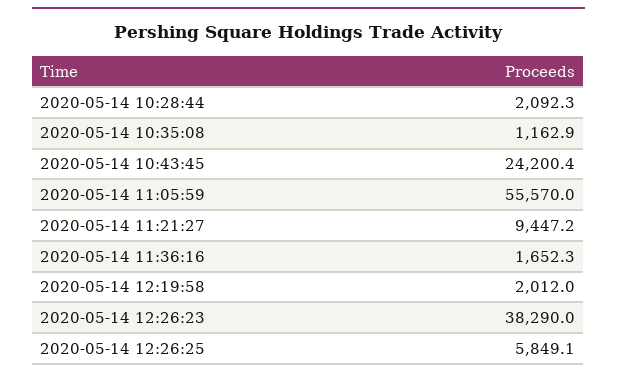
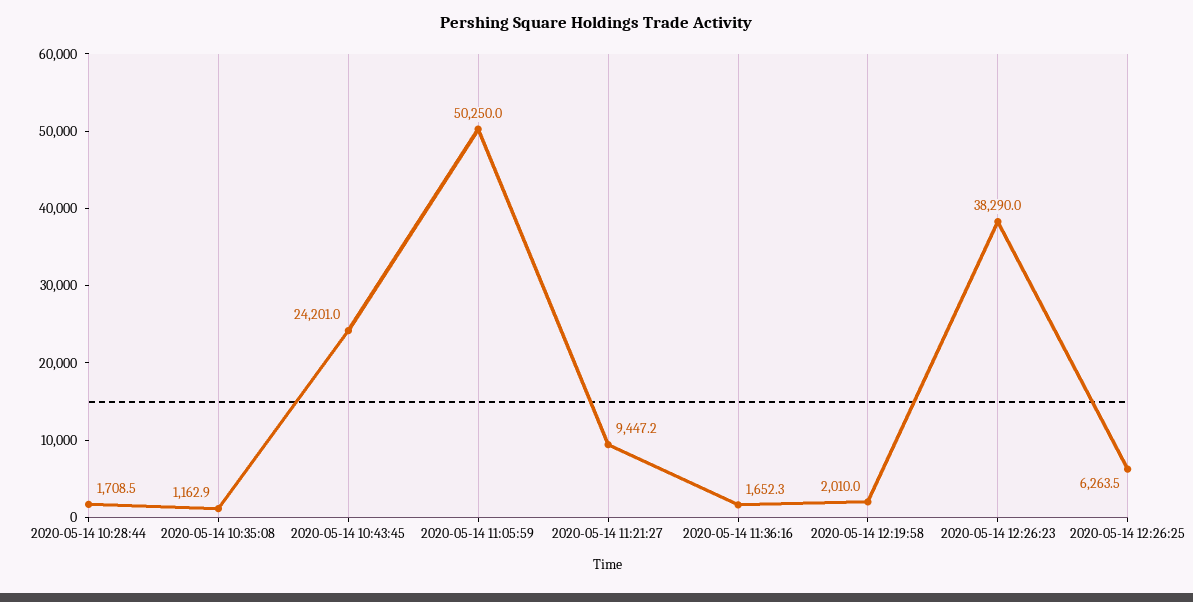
2020-05-14 10:28:44: 2092.3 -> 1708.5
2020-05-14 10:43:45: 24200.4 -> 24201
2020-05-14 11:05:59: 55570 -> 50250
2020-05-14 12:19:58: 2012 -> 2010
2020-05-14 12:26:25: 5849.1 -> 6263.5

